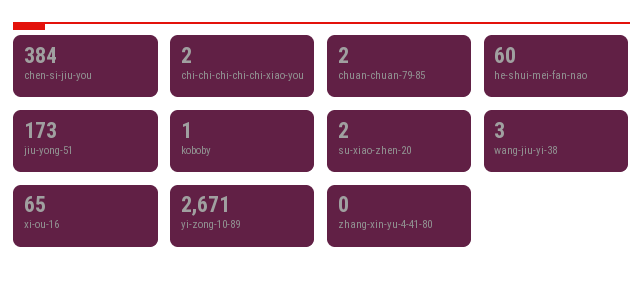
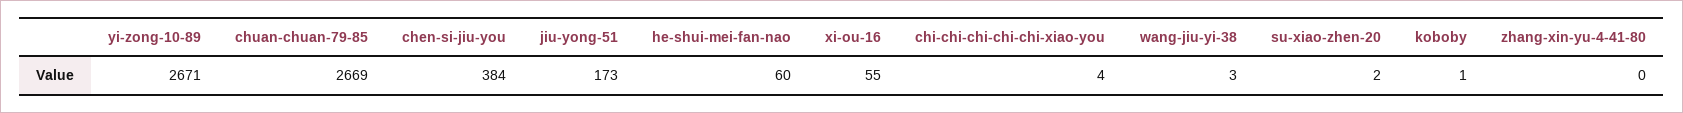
chi-chi-chi-chi-chi-xiao-you: 2 -> 4
chuan-chuan-79-85: 2 -> 2669
xi-ou-16: 65 -> 55

